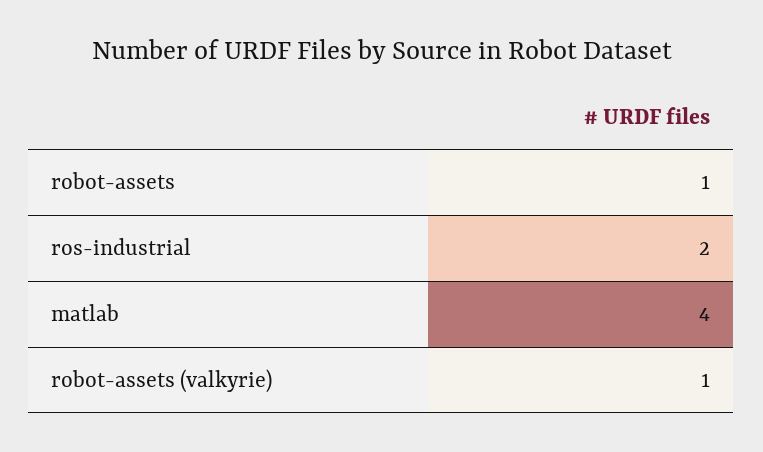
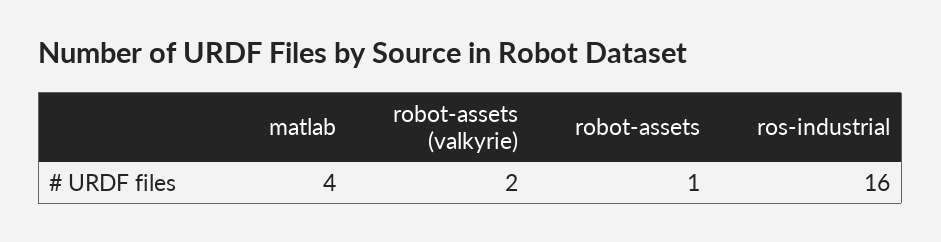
ros-industrial: 2 -> 16
robot-assets (valkyrie): 1 -> 2

